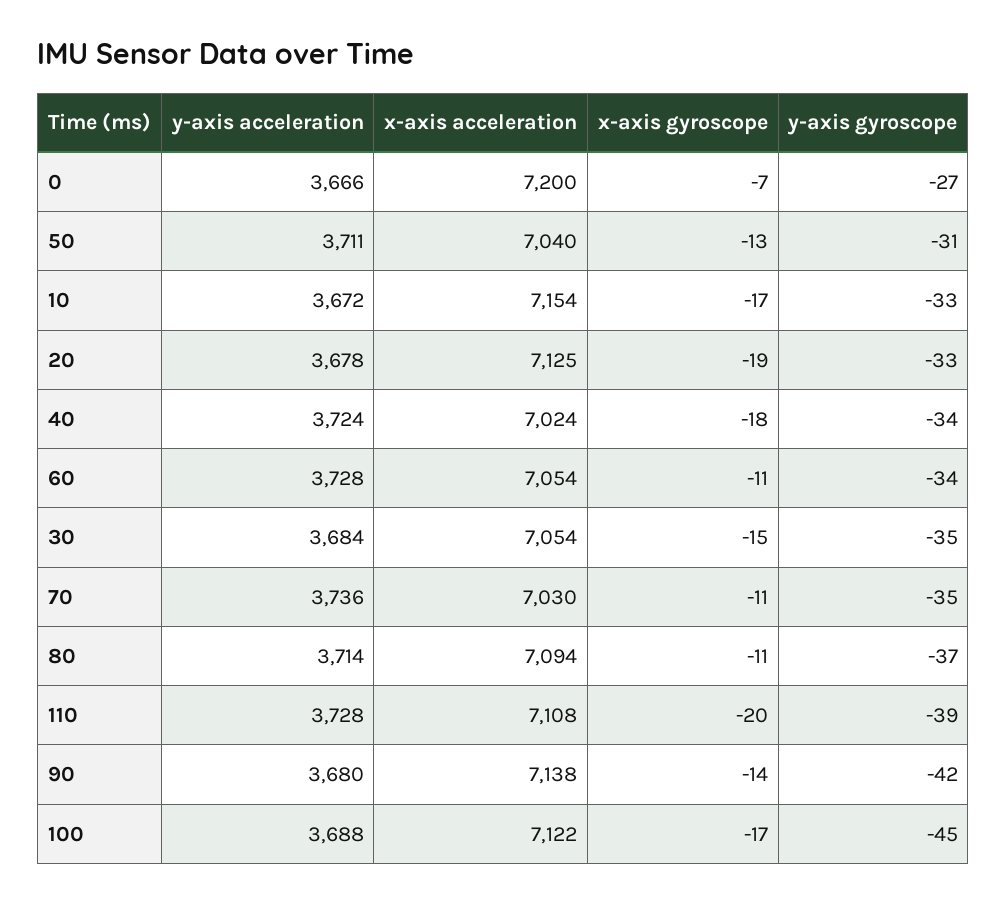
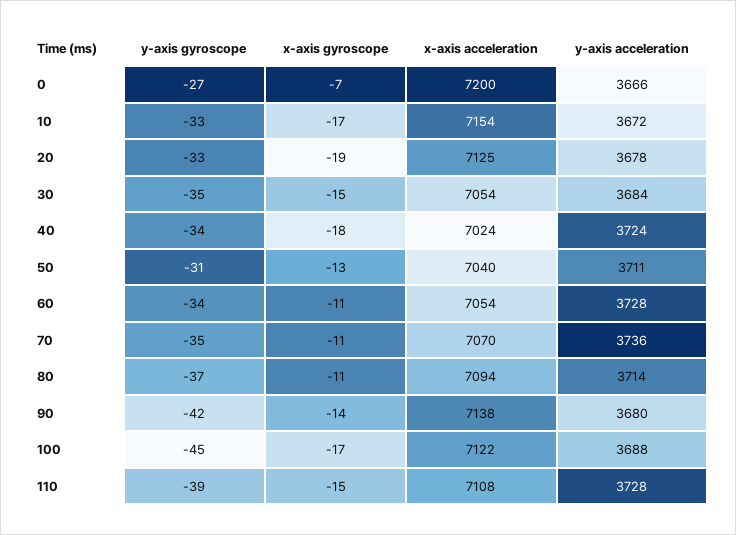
x-axis acceleration, 70: 7030 -> 7070
x-axis gyroscope, 110: -20 -> -15

